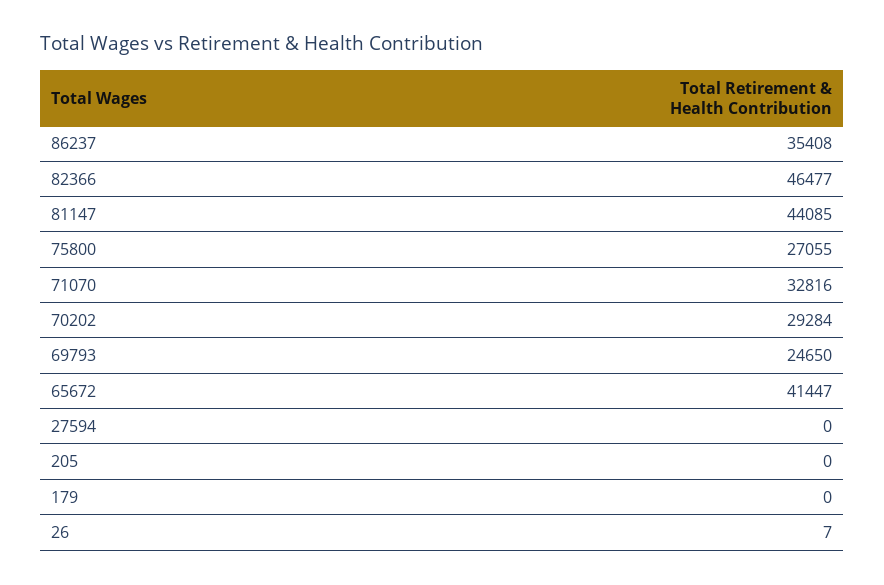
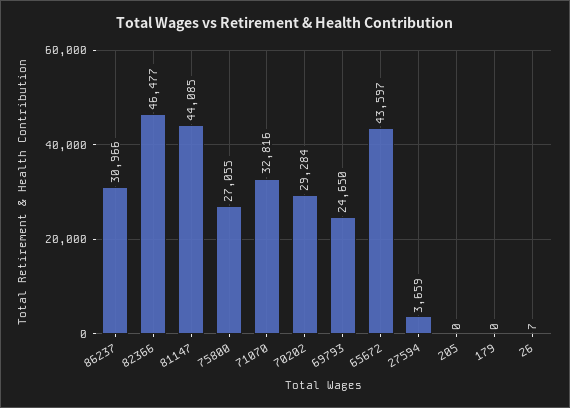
86237: 35408 -> 30966
65672: 41447 -> 43597
27594: 0 -> 3659

